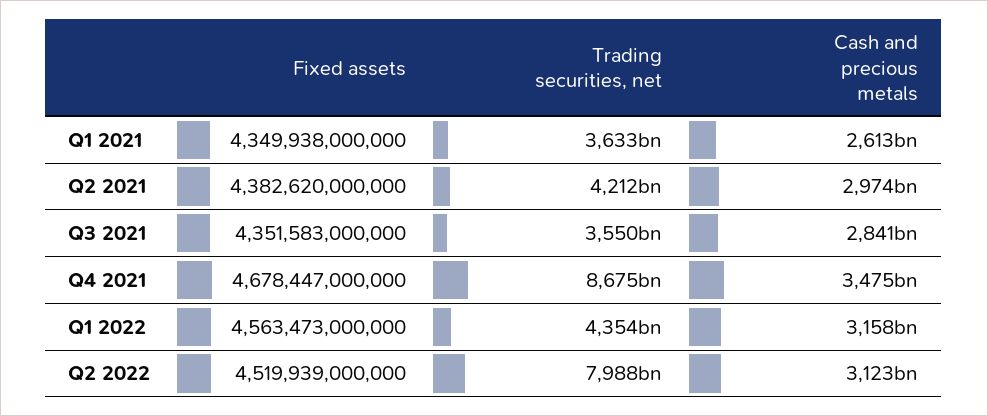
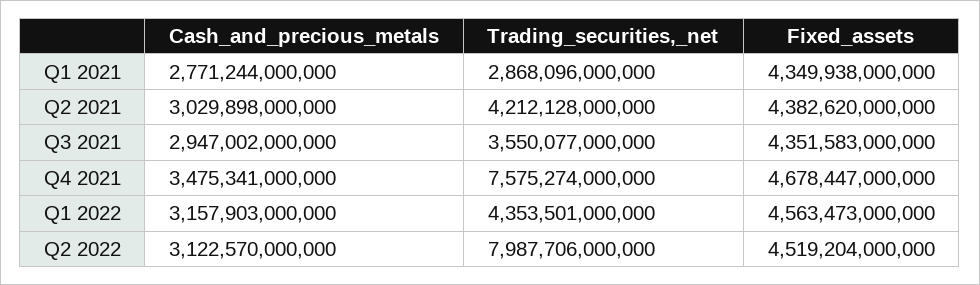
Trading securities, net, Q1 2021: 3633000000000 -> 2868096000000
Cash and precious metals, Q1 2021: 2613000000000 -> 2771244000000
Cash and precious metals, Q2 2021: 2974000000000 -> 3029898000000
Cash and precious metals, Q3 2021: 2841000000000 -> 2947002000000
Trading securities, net, Q4 2021: 8675000000000 -> 7575274000000
Fixed assets, Q2 2022: 4519939000000 -> 4519204000000

